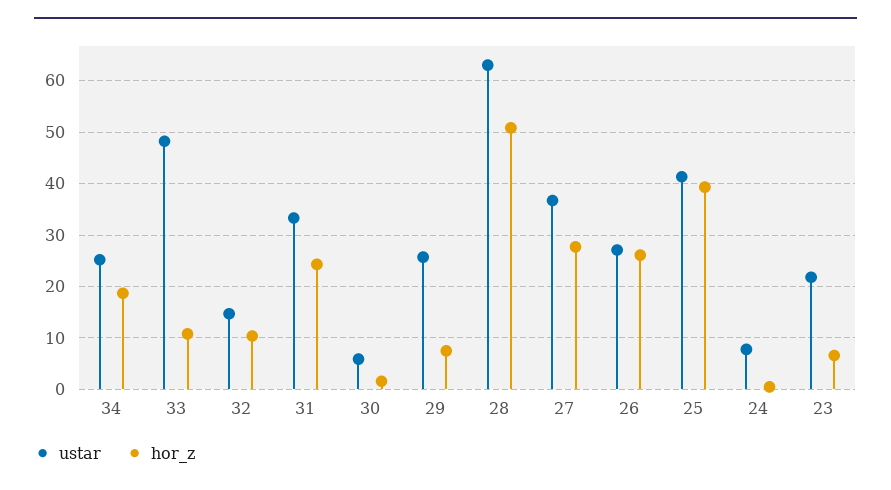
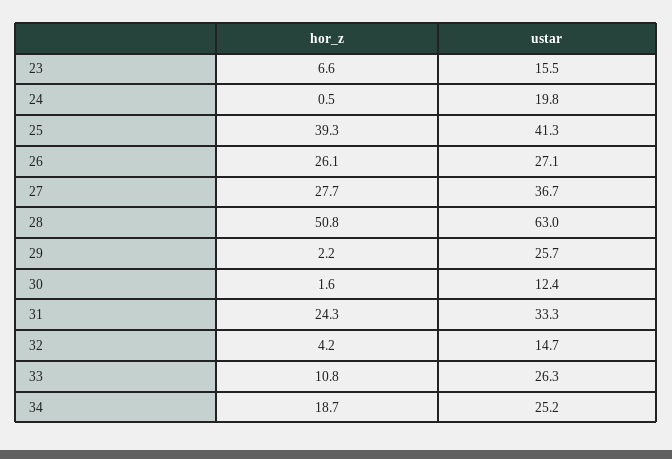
ustar, 33: 48 -> 26.3
hor_z, 32: 10 -> 4.2
ustar, 30: 6 -> 12.4
hor_z, 29: 8 -> 2.2
ustar, 24: 8 -> 19.8
ustar, 23: 22 -> 15.5

